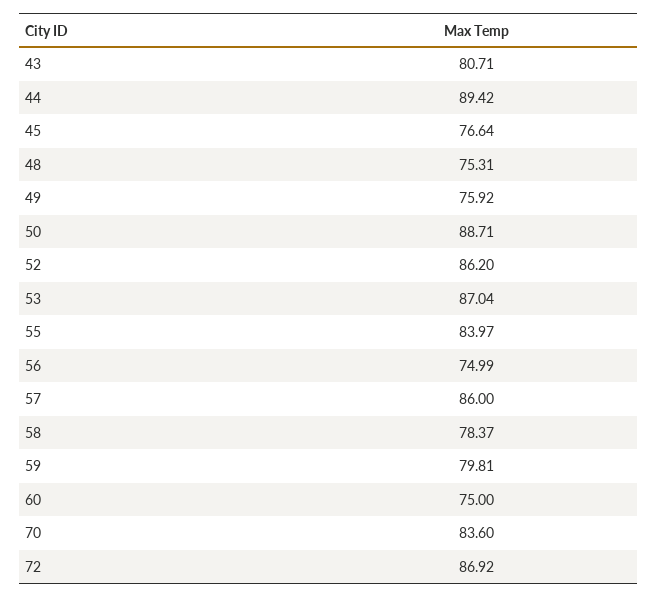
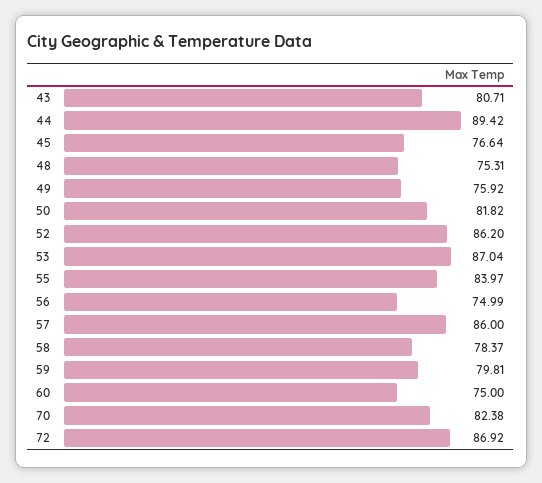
50: 88.71 -> 81.82
70: 83.6 -> 82.38

